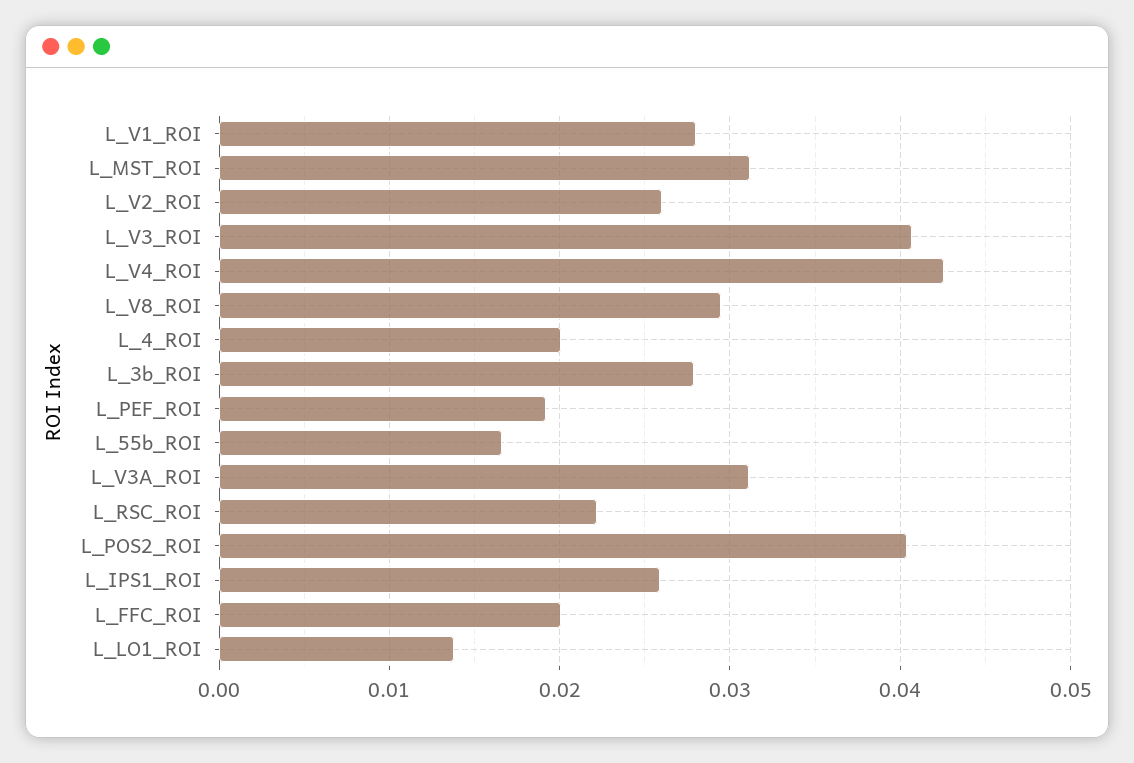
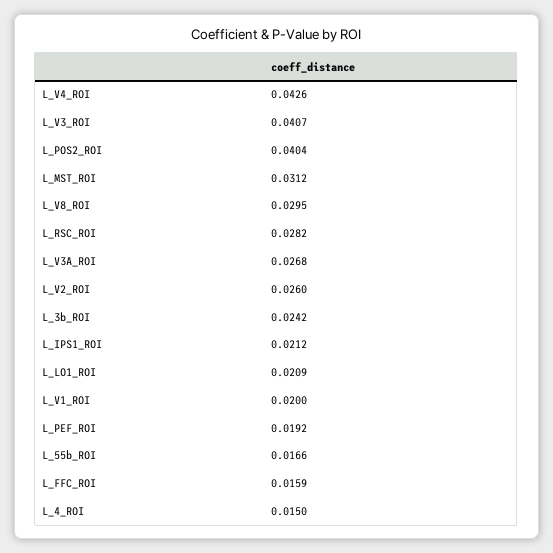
L_V1_ROI: 0.028 -> 0.02
L_4_ROI: 0.02 -> 0.015
L_3b_ROI: 0.028 -> 0.0242
L_V3A_ROI: 0.031 -> 0.0268
L_RSC_ROI: 0.022 -> 0.0282
L_IPS1_ROI: 0.026 -> 0.0212
L_FFC_ROI: 0.02 -> 0.0159
L_LO1_ROI: 0.014 -> 0.0209

